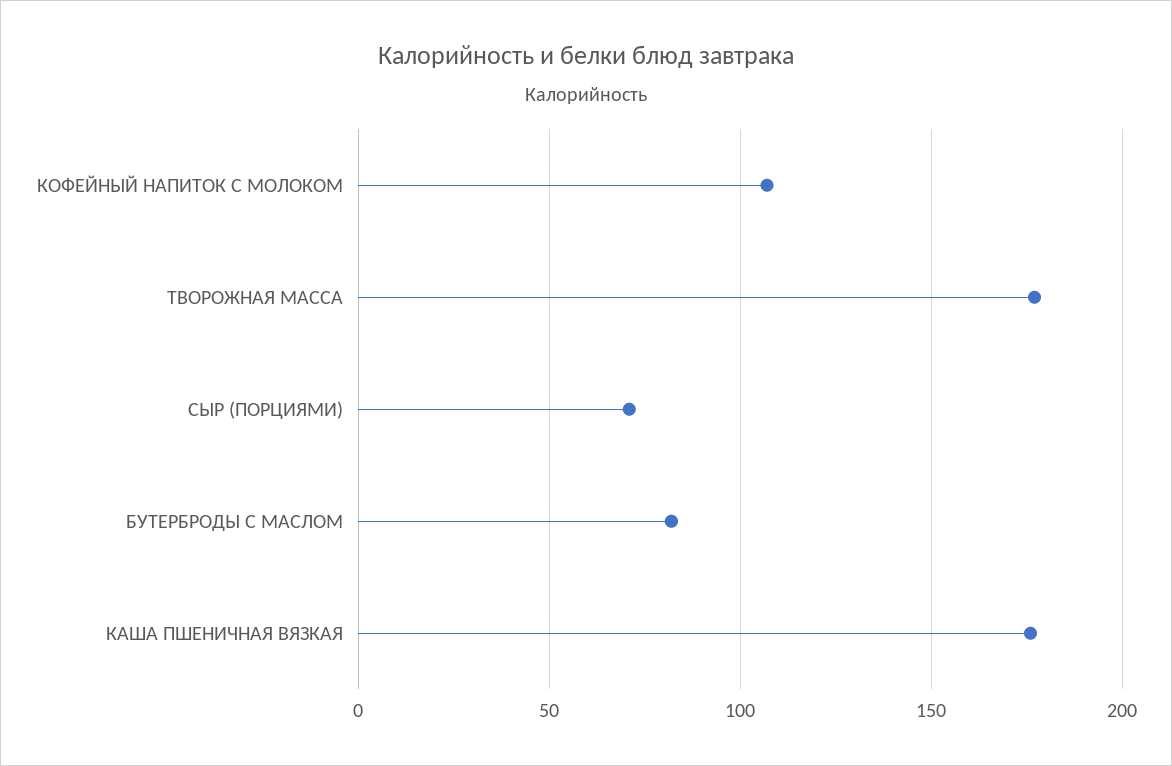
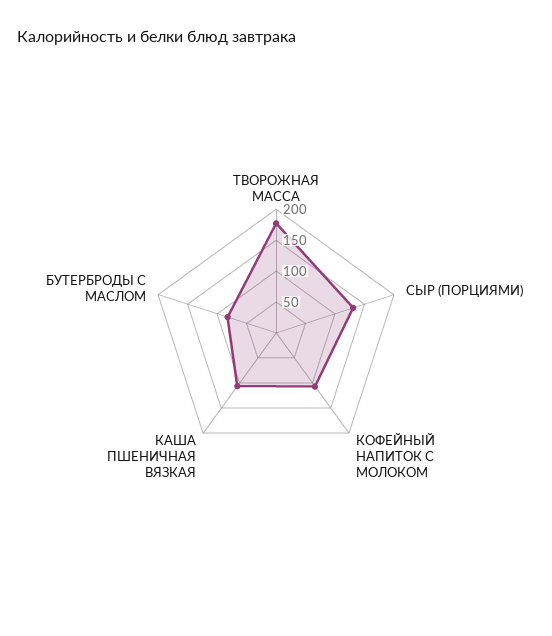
СЫР (ПОРЦИЯМИ): 70 -> 125
КАША ПШЕНИЧНАЯ ВЯЗКАЯ: 175 -> 100

